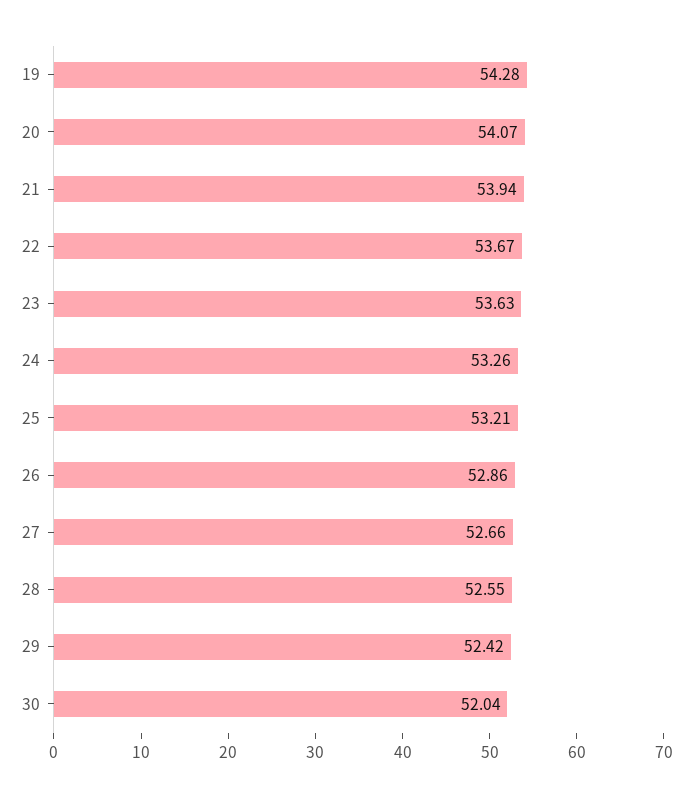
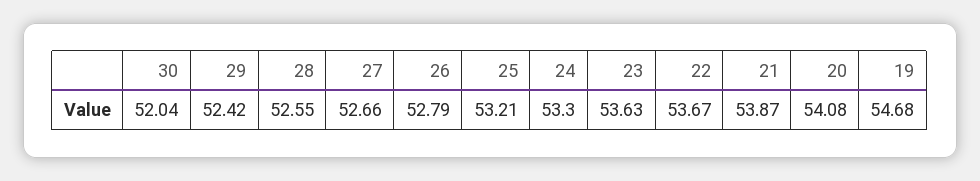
19: 54.28 -> 54.68
20: 54.07 -> 54.08
21: 53.94 -> 53.87
24: 53.26 -> 53.3
26: 52.86 -> 52.79

